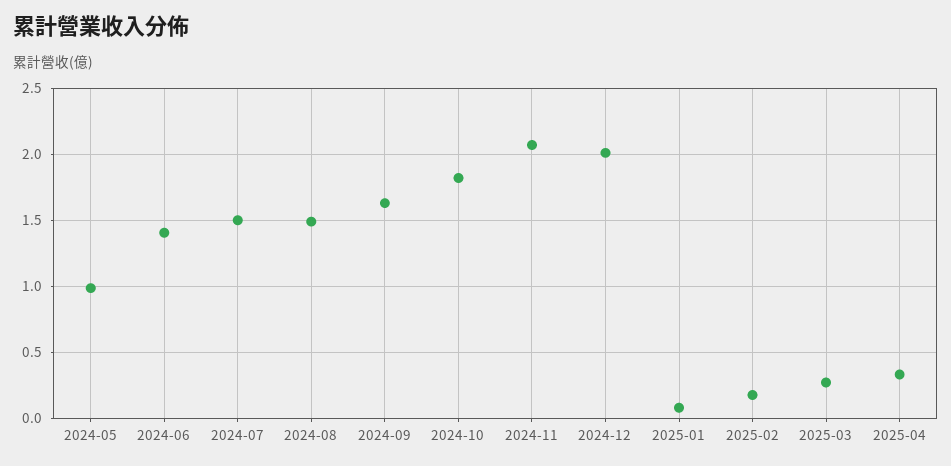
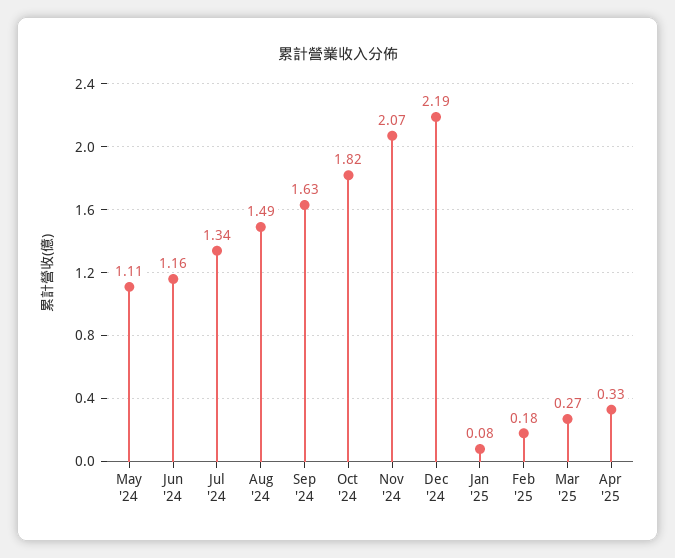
2024-05: 1 -> 1.11
2024-06: 1.4 -> 1.16
2024-07: 1.5 -> 1.34
2024-12: 2 -> 2.19

